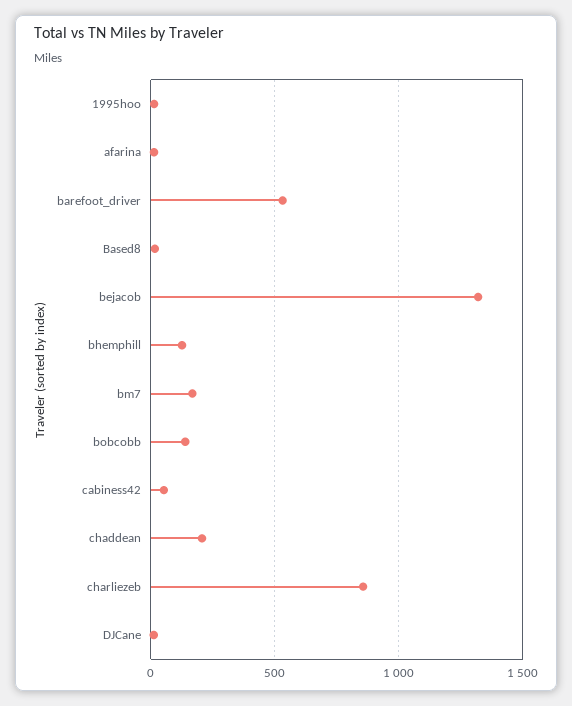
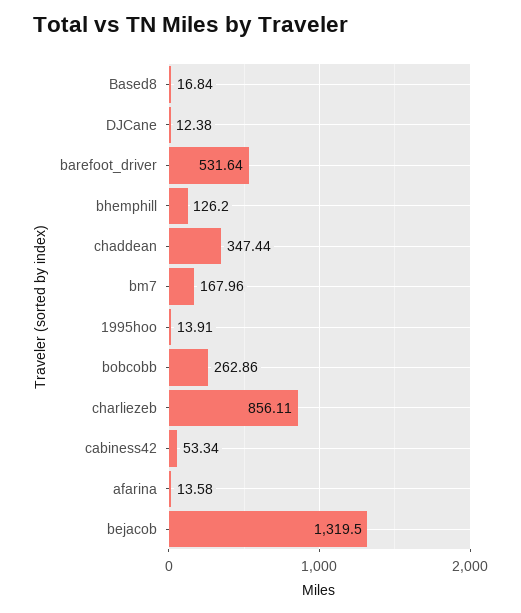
bobcobb: 150 -> 262.86
chaddean: 200 -> 347.44

